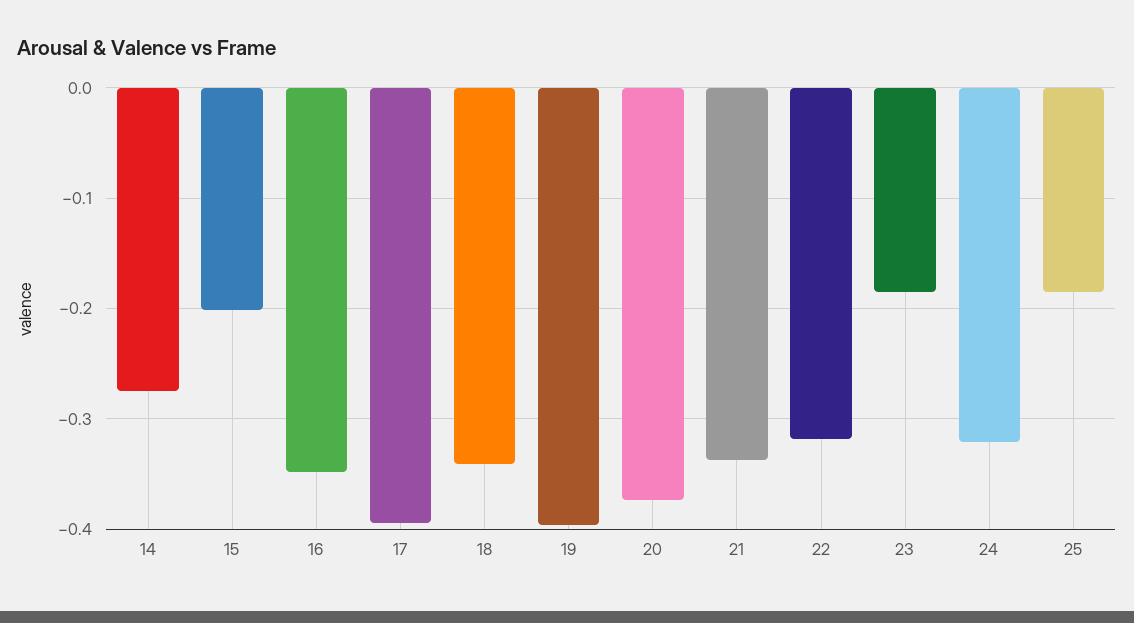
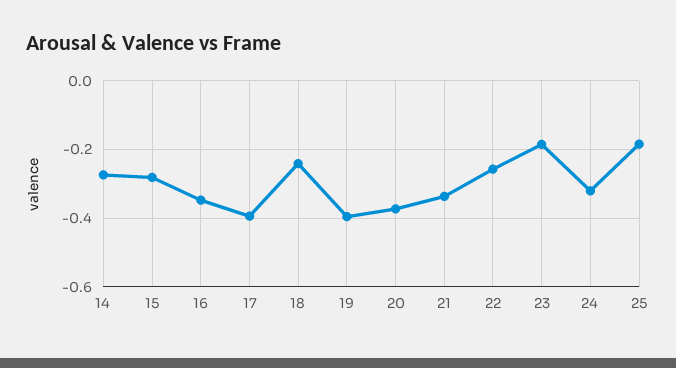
15: -0.2 -> -0.28
18: -0.34 -> -0.24
22: -0.32 -> -0.26

